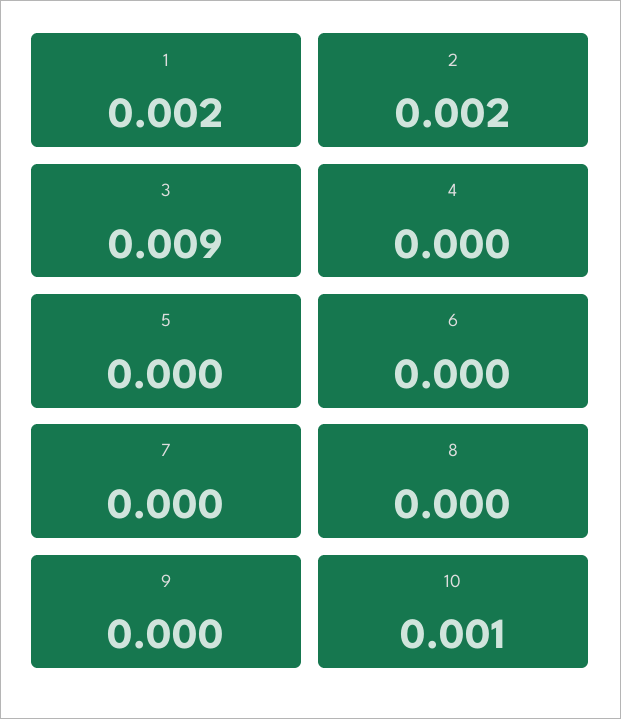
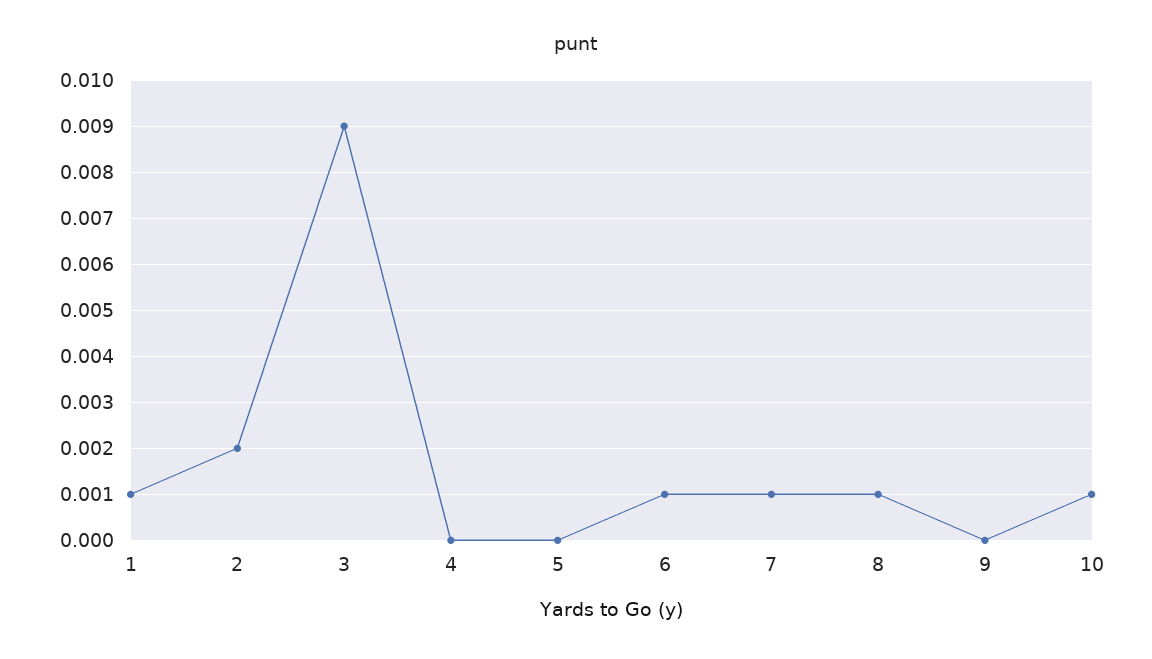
1: 0.002 -> 0.001
6: 0 -> 0.001
7: 0 -> 0.001
8: 0 -> 0.001

